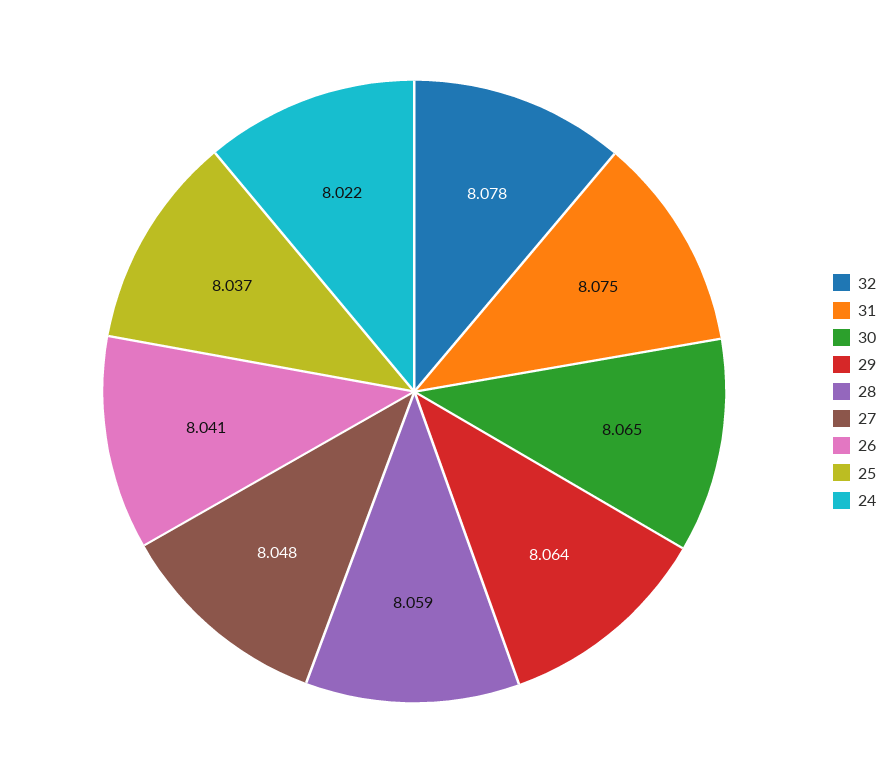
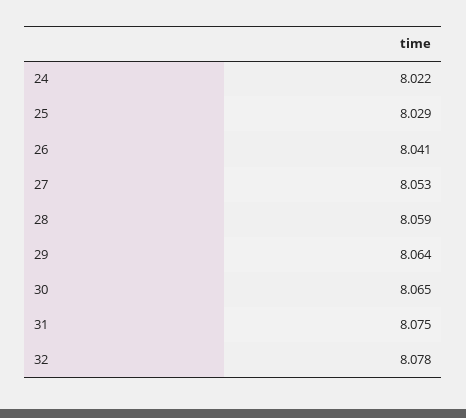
27: 8.048 -> 8.053
25: 8.037 -> 8.029

